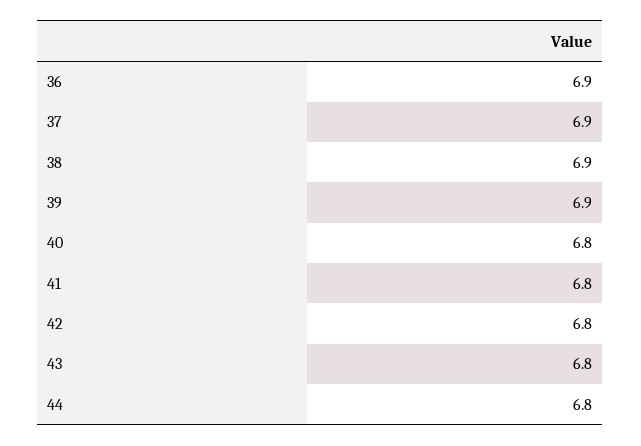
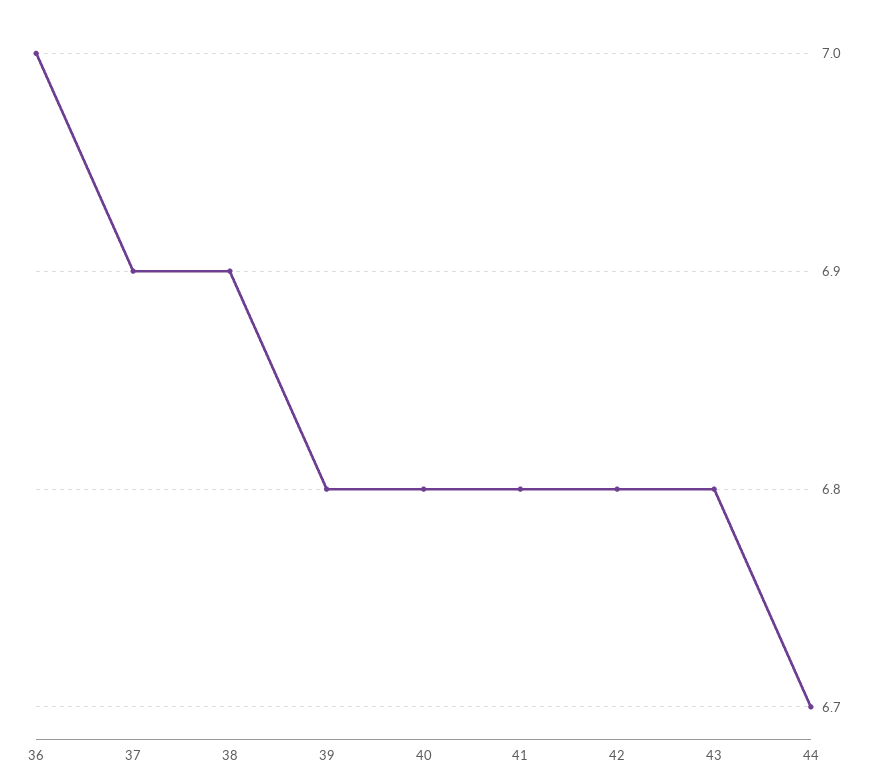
36: 6.9 -> 7
39: 6.9 -> 6.8
44: 6.8 -> 6.7

